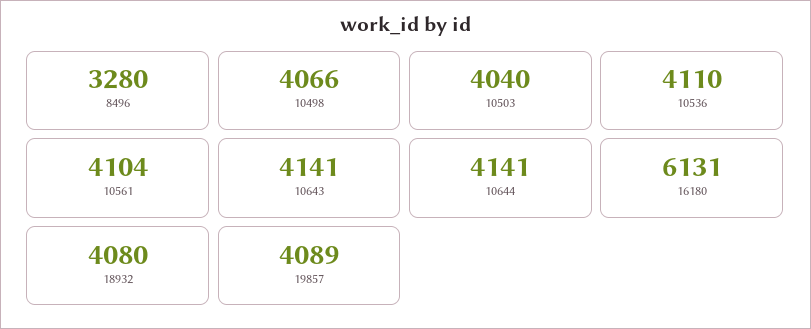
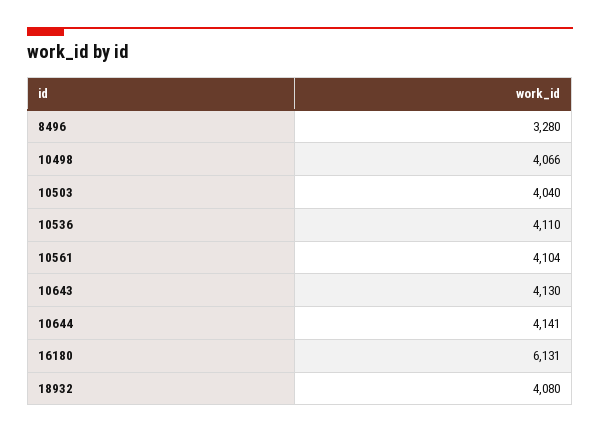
10643: 4141 -> 4130
19857: 4089 -> none

